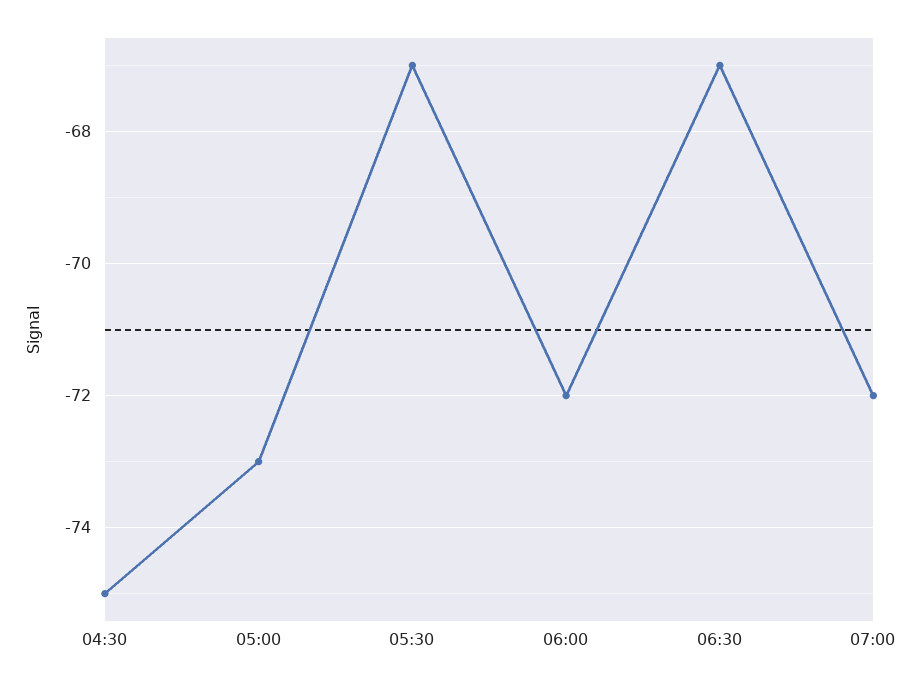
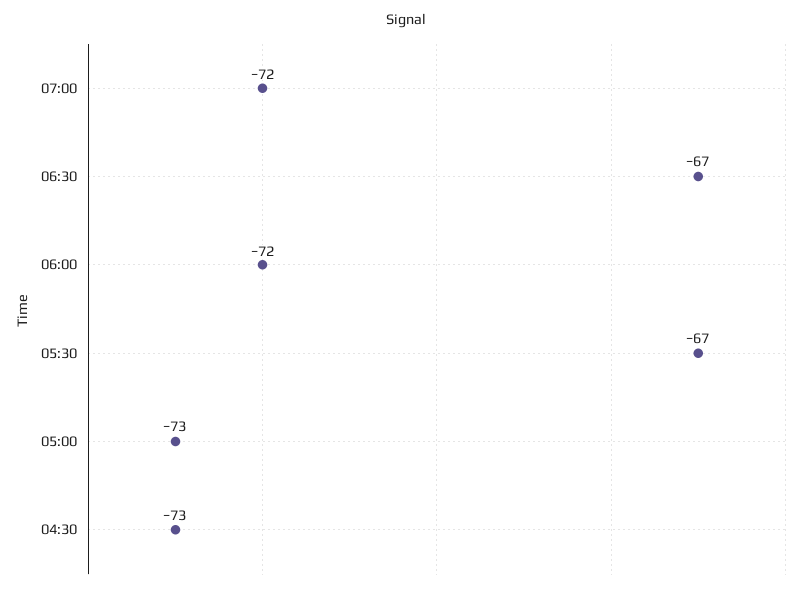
04:30: -75 -> -73

